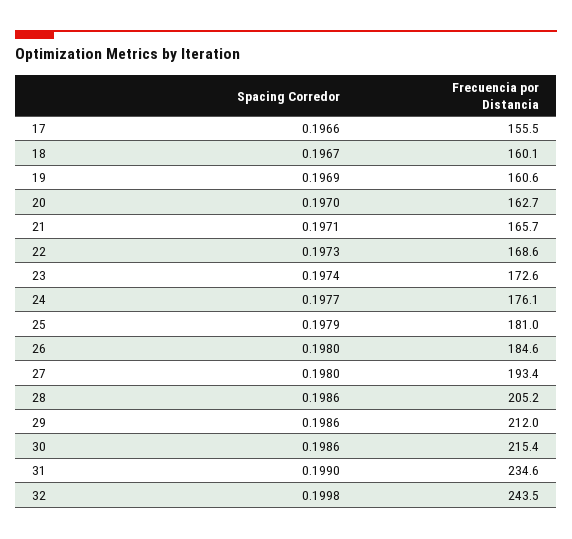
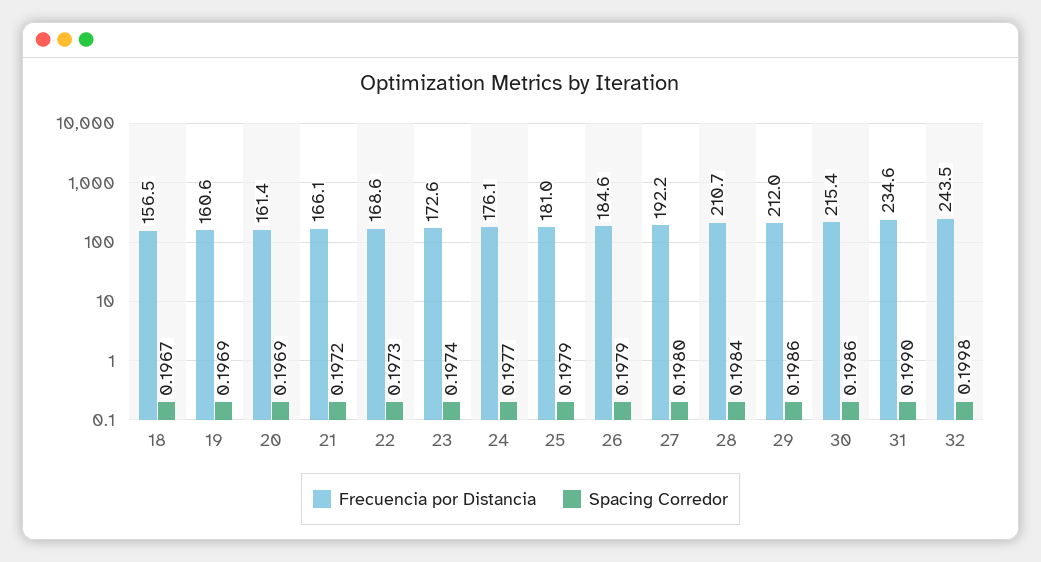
Spacing Corredor, 17: 0.1966 -> none
Frecuencia por Distancia, 17: 155.5 -> none
Frecuencia por Distancia, 18: 160.1 -> 156.5
Spacing Corredor, 20: 0.197 -> 0.1969
Frecuencia por Distancia, 20: 162.7 -> 161.4
Spacing Corredor, 21: 0.1971 -> 0.1972
Frecuencia por Distancia, 21: 165.7 -> 166.1
Spacing Corredor, 26: 0.198 -> 0.1979
Frecuencia por Distancia, 27: 193.4 -> 192.2
Spacing Corredor, 28: 0.1986 -> 0.1984
Frecuencia por Distancia, 28: 205.2 -> 210.7

